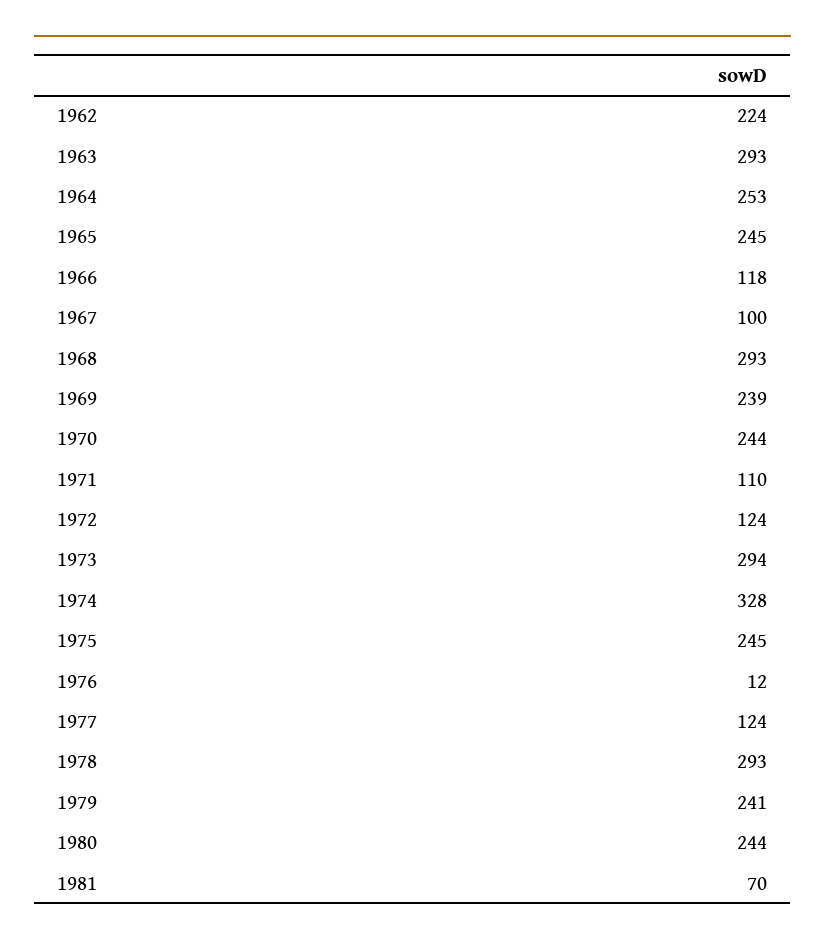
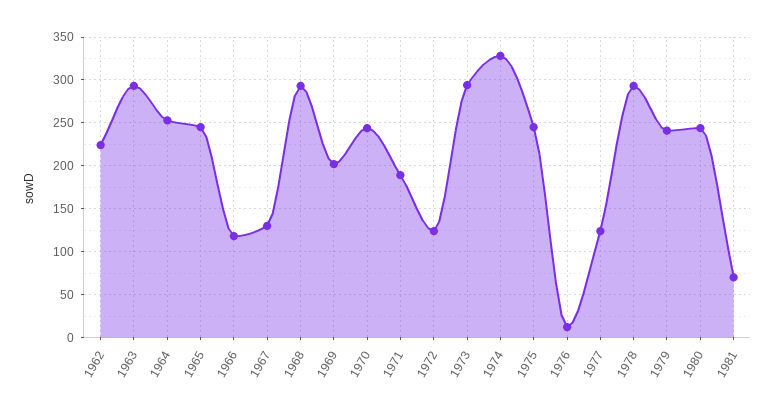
1967: 100 -> 130
1969: 239 -> 200
1971: 110 -> 190

